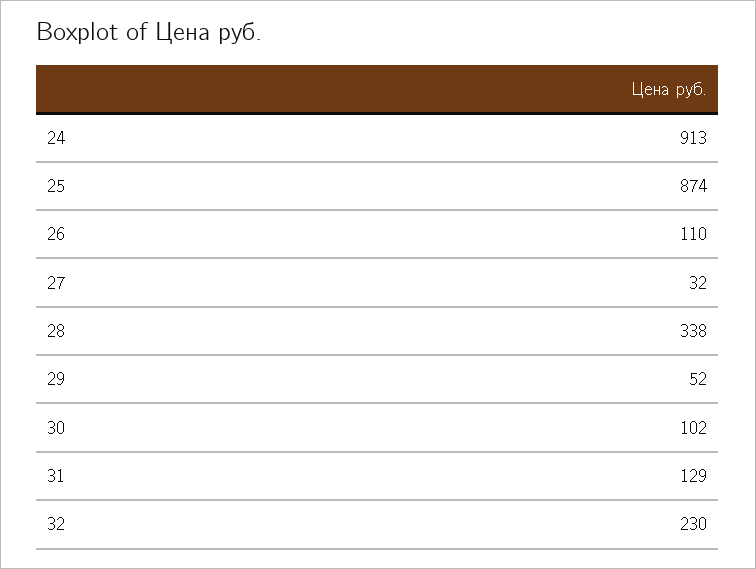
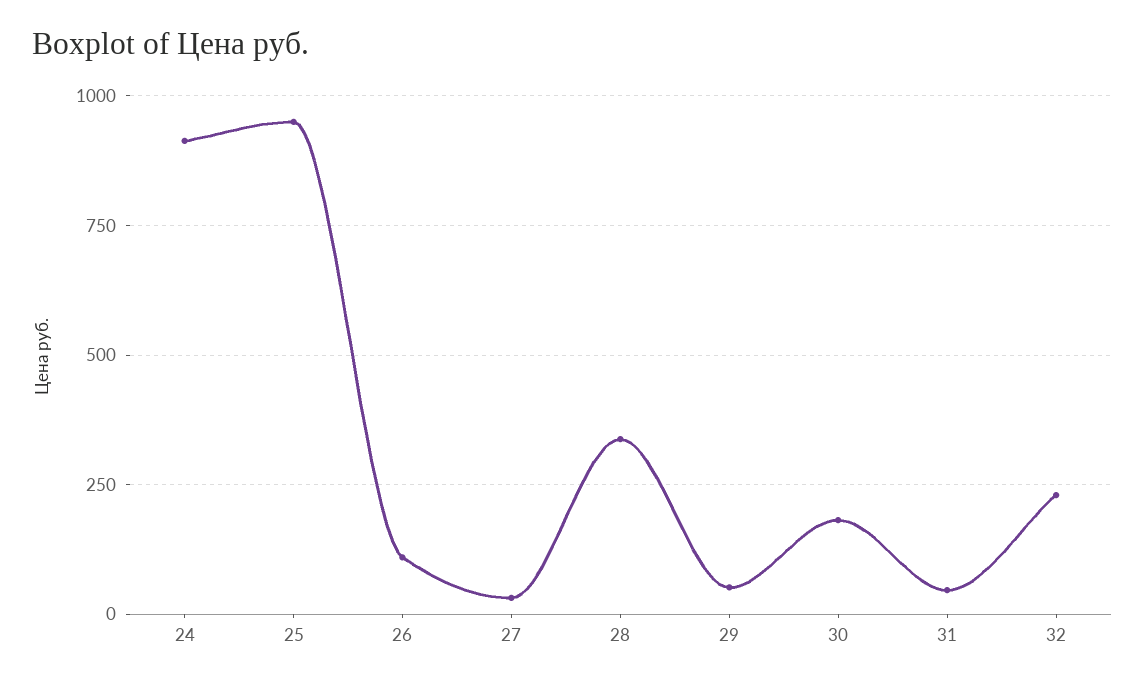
25: 874 -> 950
30: 102 -> 175
31: 129 -> 50

